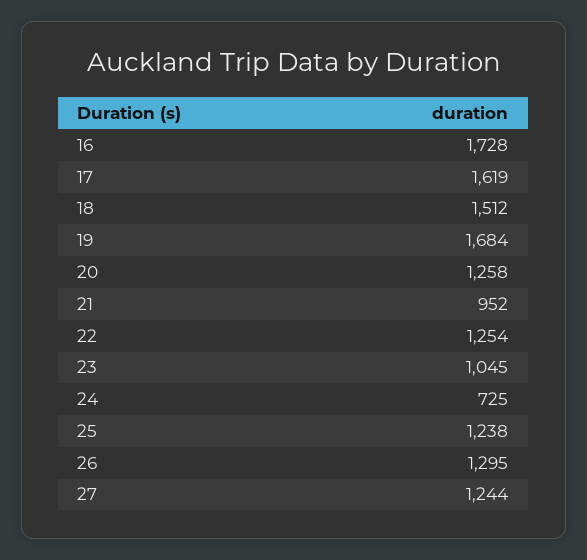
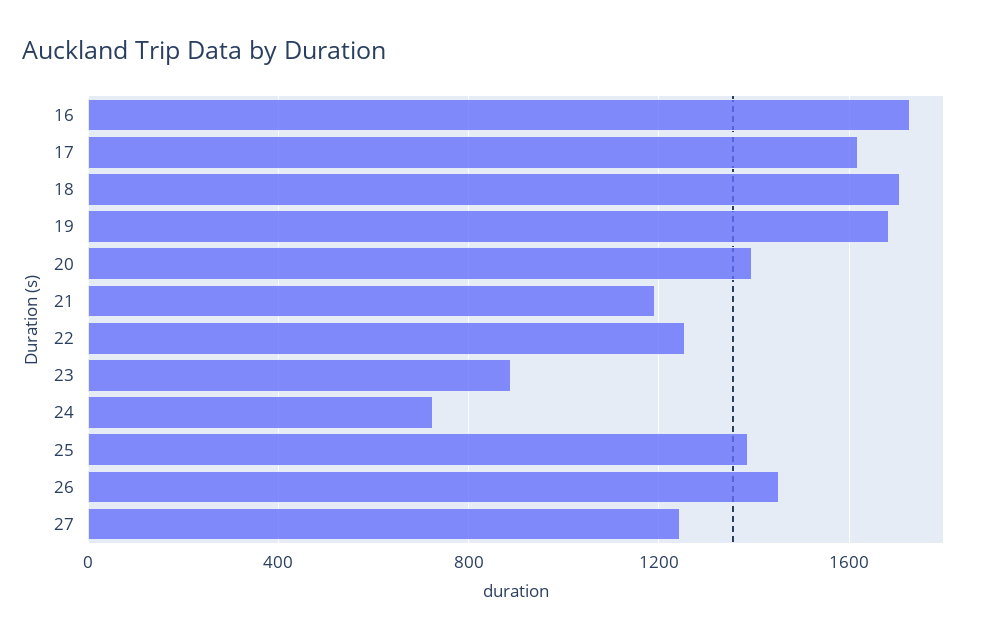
18: 1512 -> 1700
20: 1258 -> 1400
21: 952 -> 1200
23: 1045 -> 900
25: 1238 -> 1400
26: 1295 -> 1450

